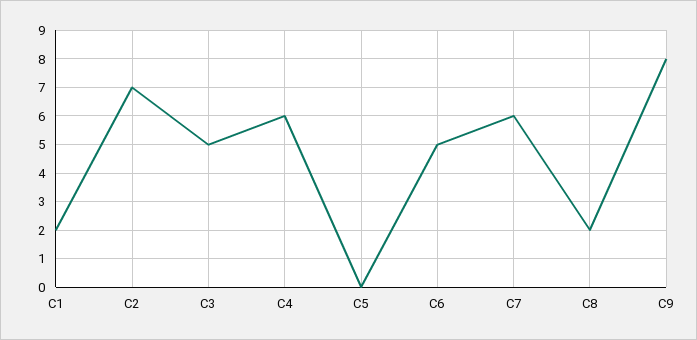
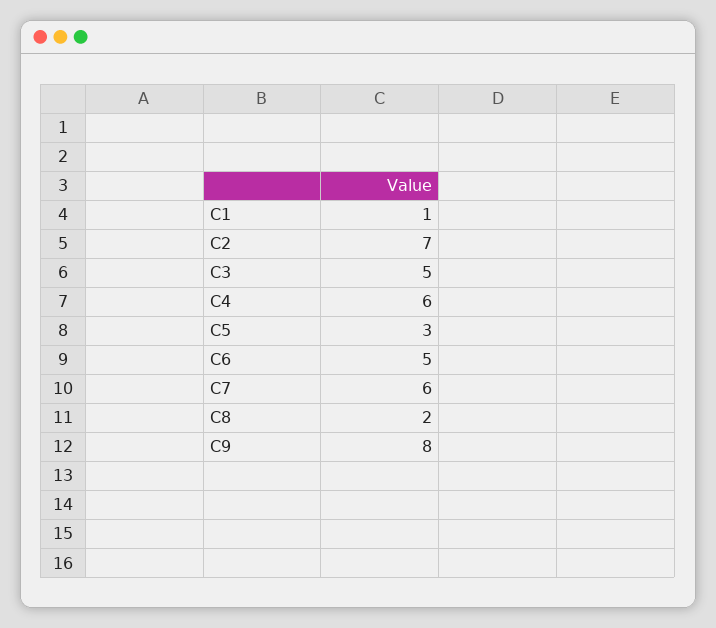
C1: 2 -> 1
C5: 0 -> 3

